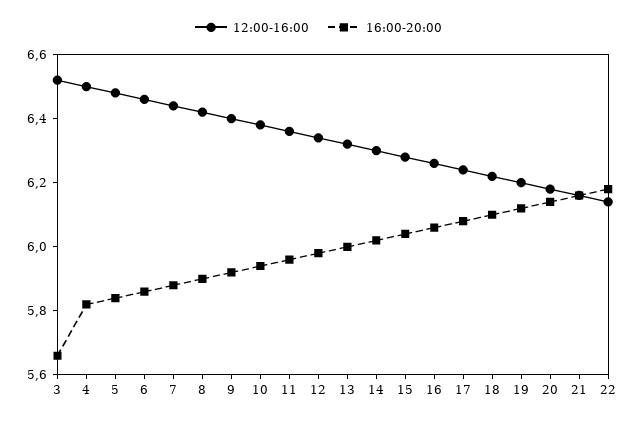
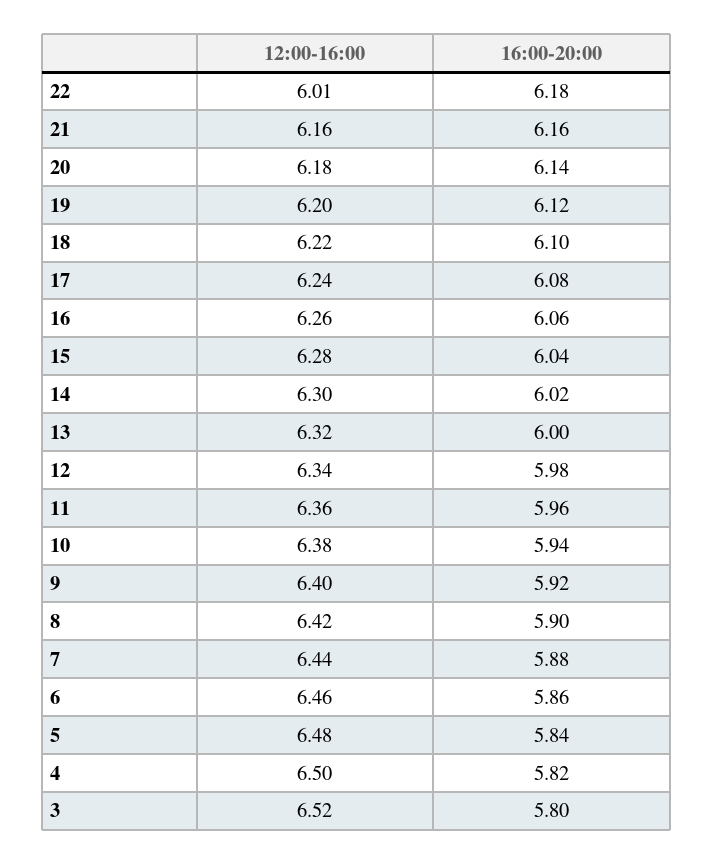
16:00-20:00, 3: 5.65 -> 5.8
12:00-16:00, 22: 6.15 -> 6.01

